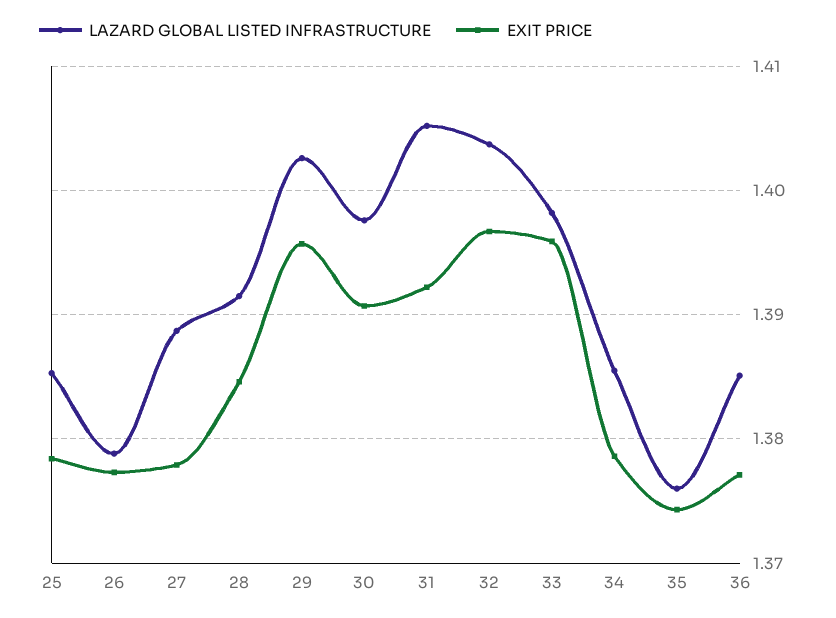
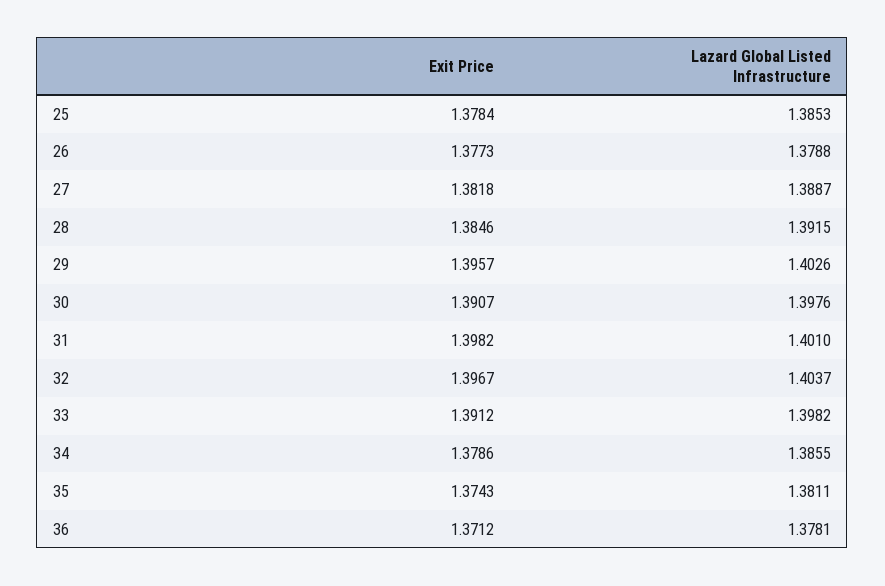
EXIT PRICE, 27: 1.378 -> 1.3818
LAZARD GLOBAL LISTED INFRASTRUCTURE, 31: 1.405 -> 1.401
EXIT PRICE, 31: 1.392 -> 1.3982
EXIT PRICE, 33: 1.396 -> 1.3912
LAZARD GLOBAL LISTED INFRASTRUCTURE, 35: 1.376 -> 1.3811
LAZARD GLOBAL LISTED INFRASTRUCTURE, 36: 1.385 -> 1.3781
EXIT PRICE, 36: 1.377 -> 1.3712

